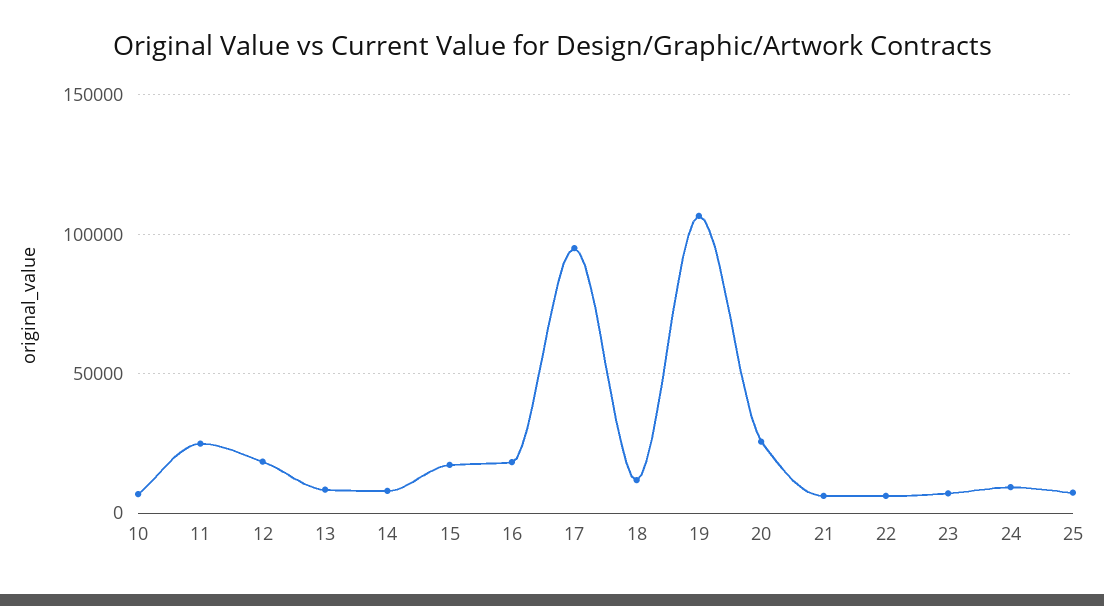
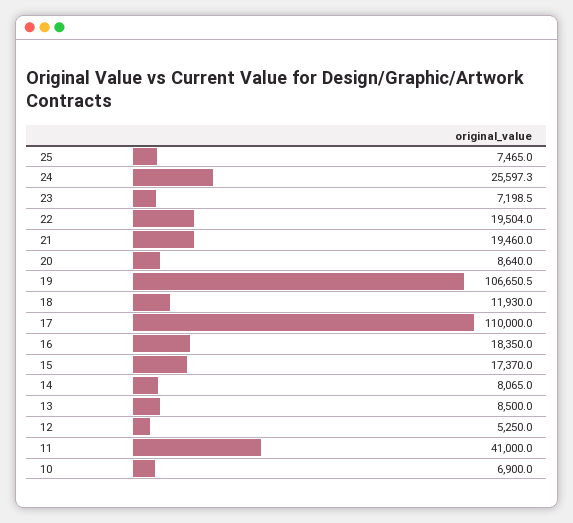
11: 25000 -> 41000
12: 20000 -> 5250
17: 95000 -> 110000
20: 25000 -> 8640
21: 5000 -> 19460
22: 5000 -> 19504
24: 10000 -> 25597.3

